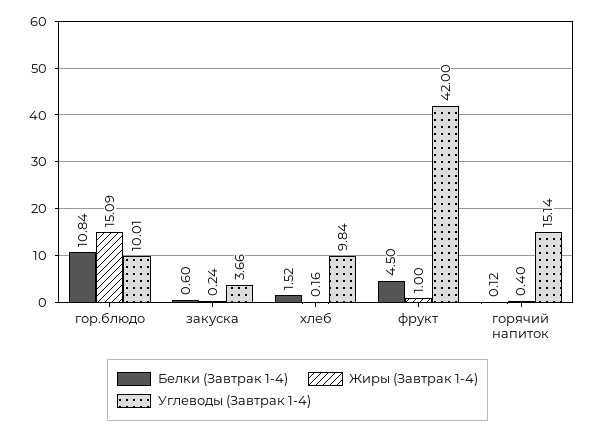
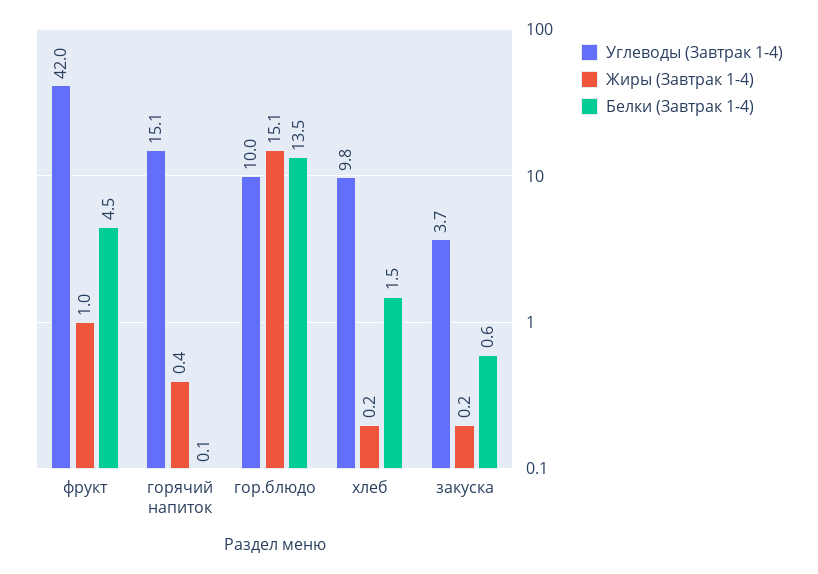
Белки (Завтрак 1-4), гор.блюдо: 10.84 -> 13.5

